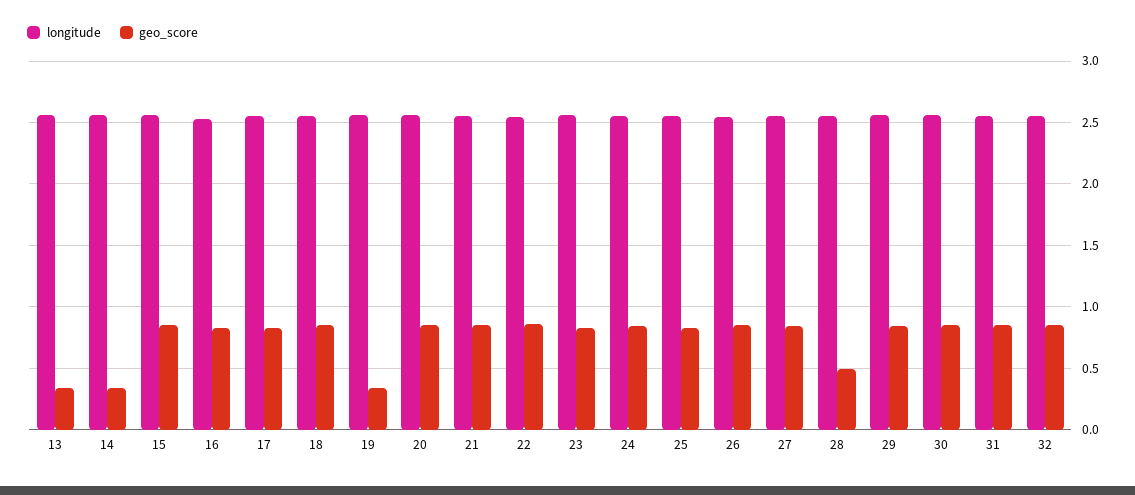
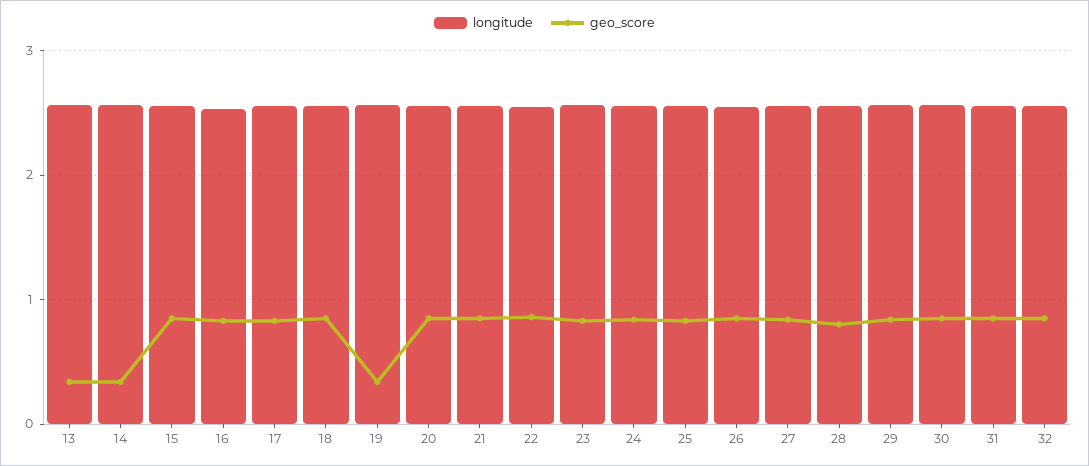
geo_score, 28: 0.5 -> 0.8

